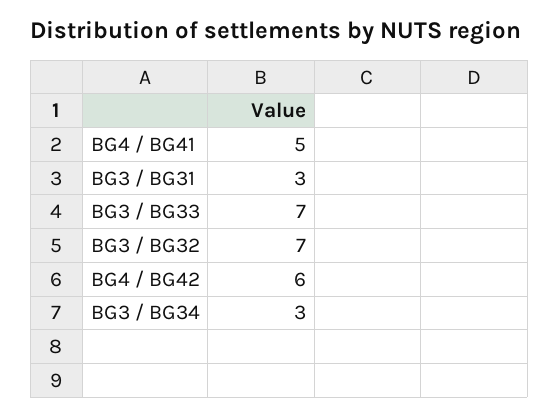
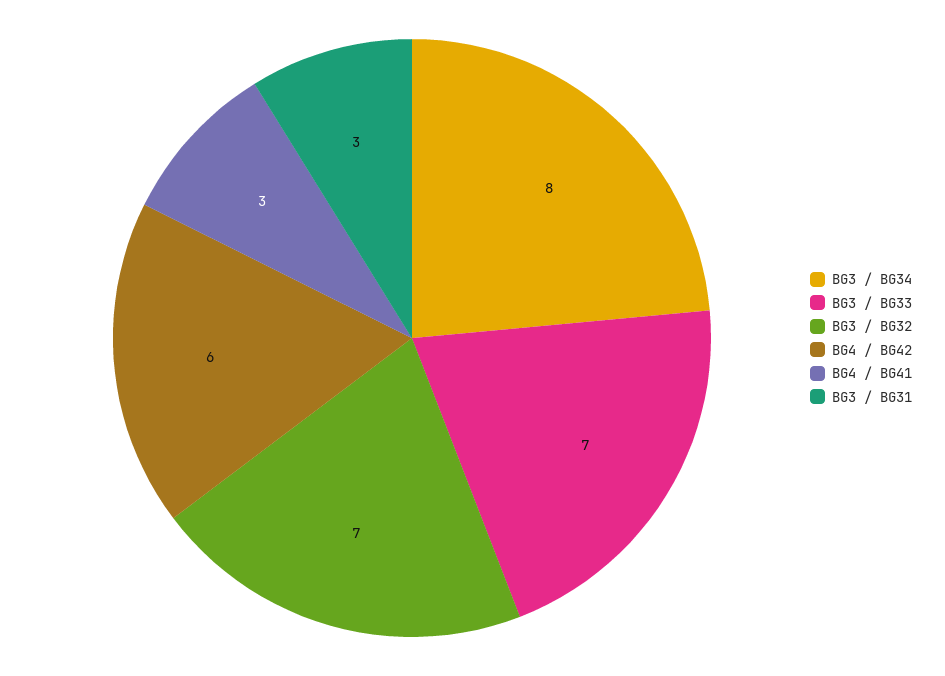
BG4 / BG41: 5 -> 3
BG3 / BG34: 3 -> 8

